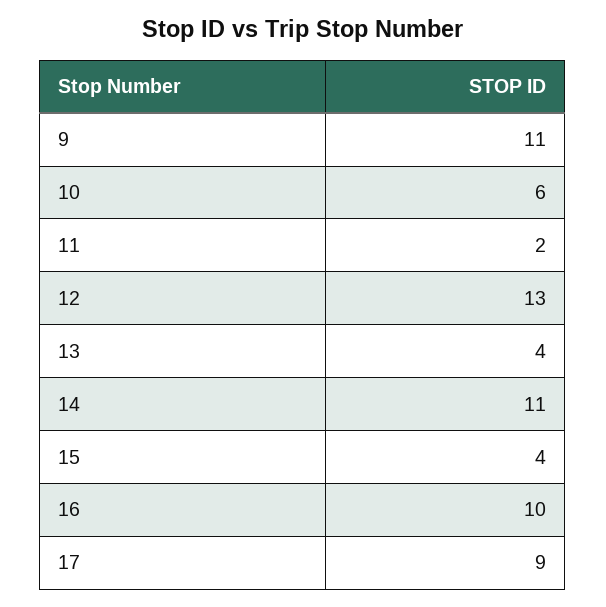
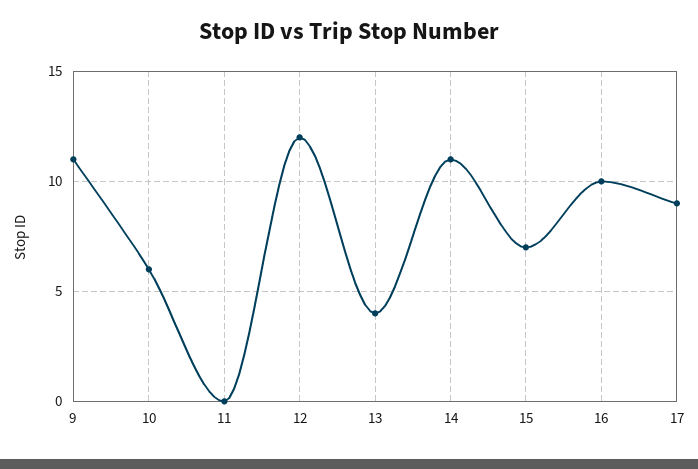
11: 2 -> 0
12: 13 -> 12
15: 4 -> 7

